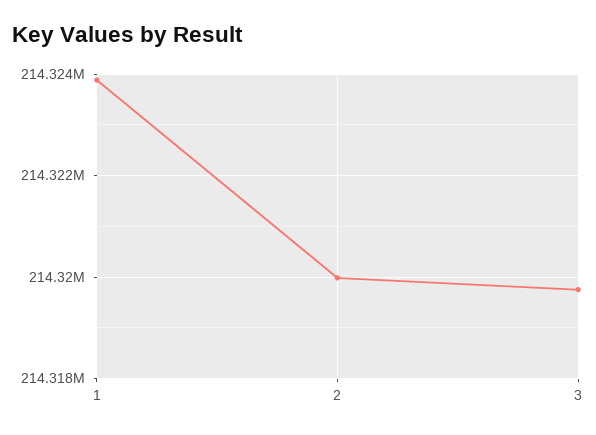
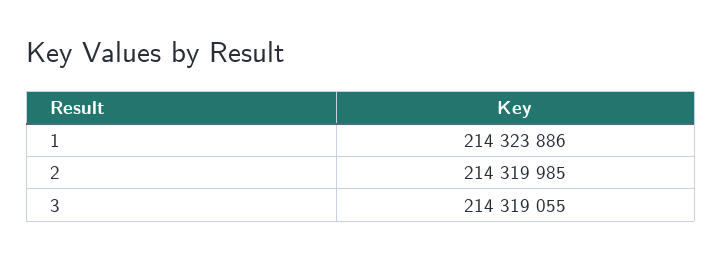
3: 214319800 -> 214319055

